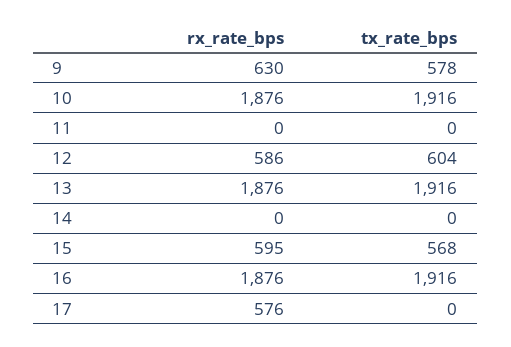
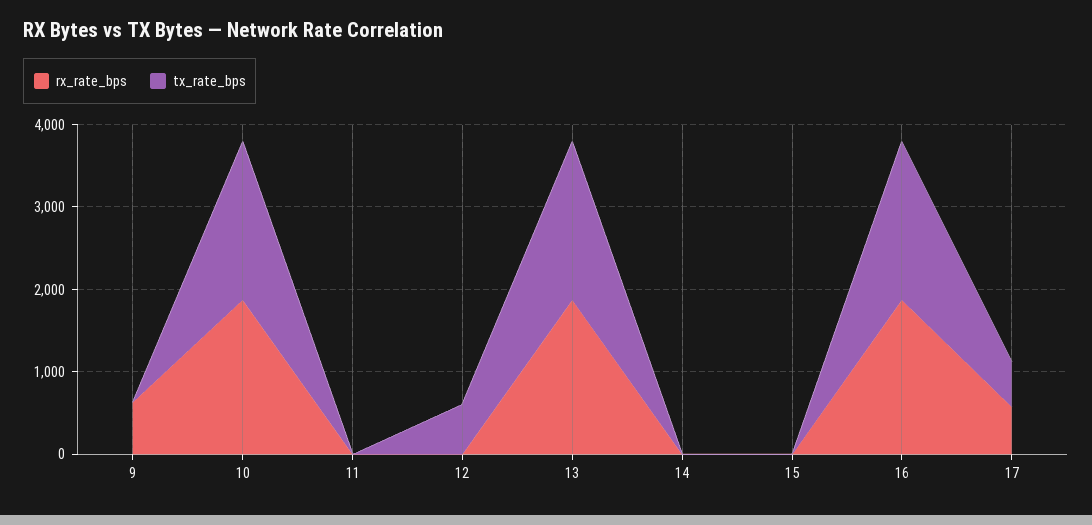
tx_rate_bps, 9: 578 -> 0
rx_rate_bps, 12: 586 -> 0
rx_rate_bps, 15: 595 -> 0
tx_rate_bps, 15: 568 -> 0
tx_rate_bps, 17: 0 -> 600

